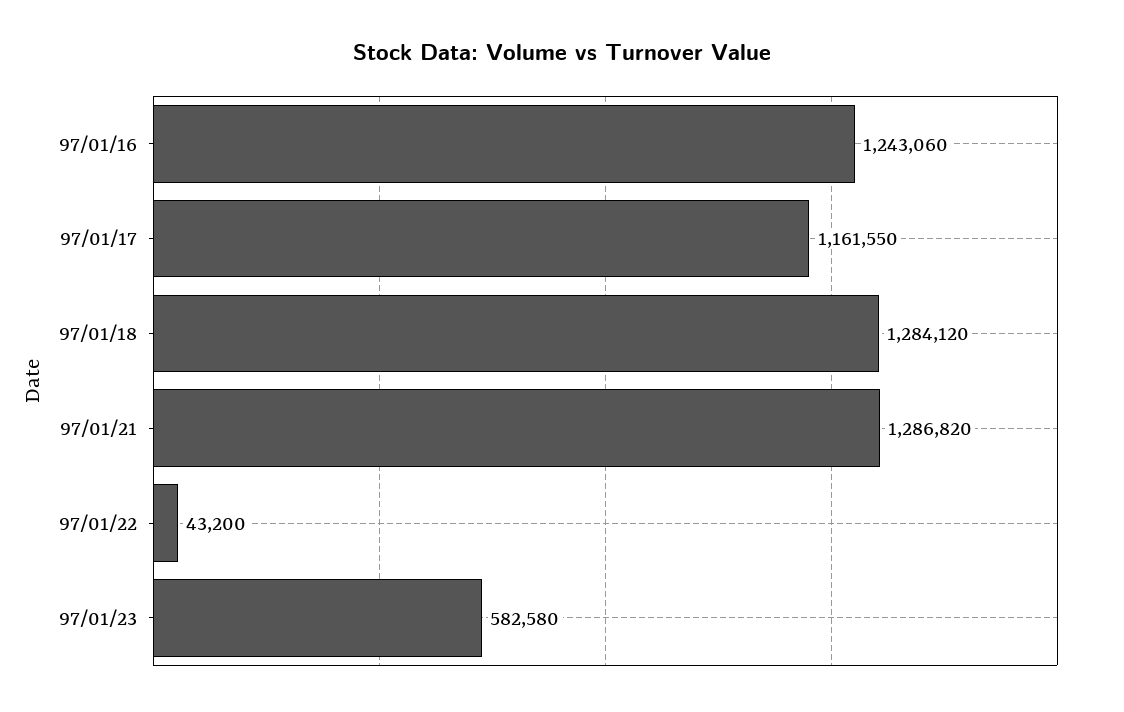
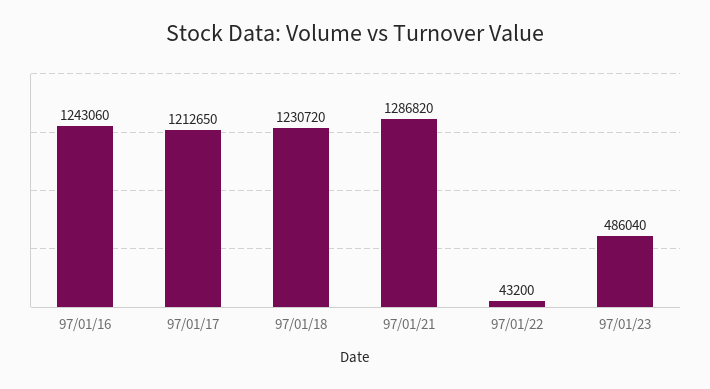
97/01/17: 1161550 -> 1212650
97/01/18: 1284120 -> 1230720
97/01/23: 582580 -> 486040

